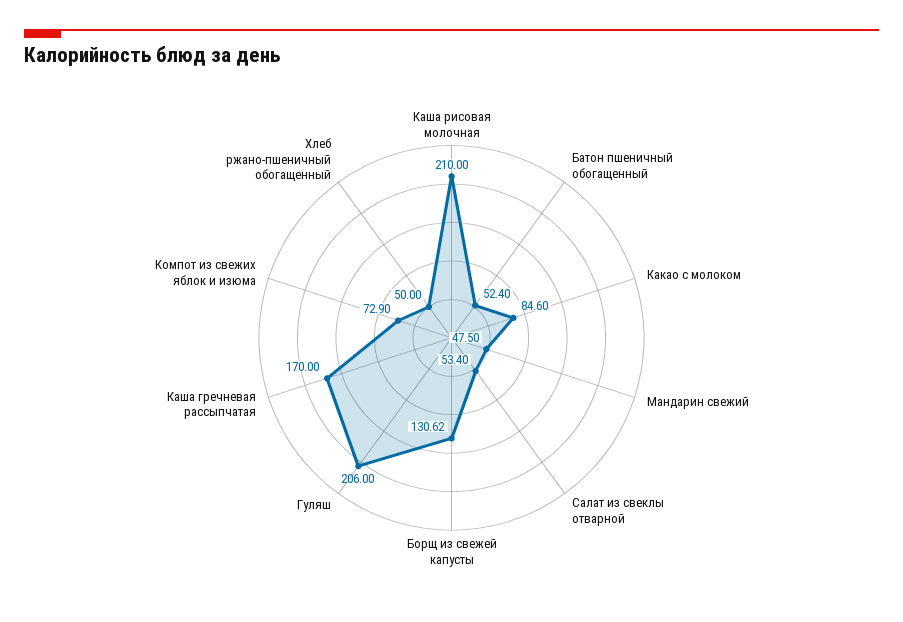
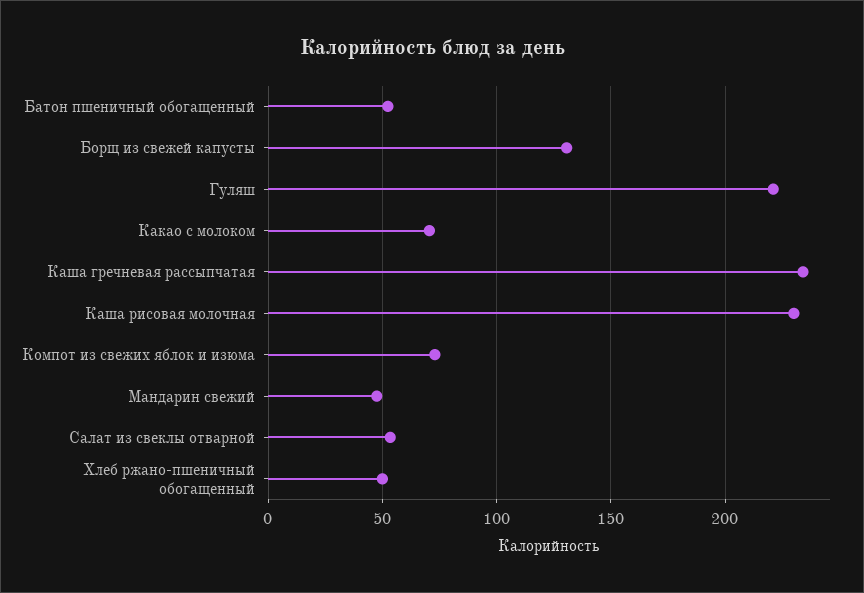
Каша рисовая молочная: 210 -> 230
Какао с молоком: 84.6 -> 70
Гуляш: 206 -> 220
Каша гречневая рассыпчатая: 170 -> 235

